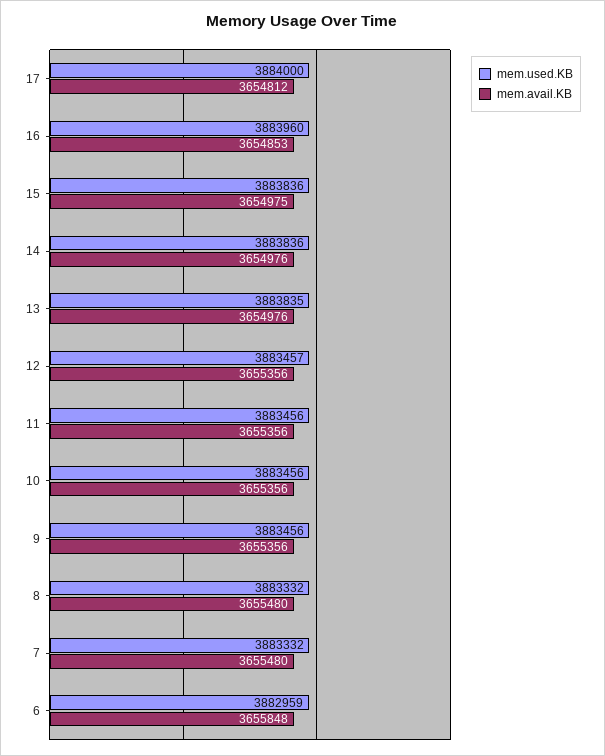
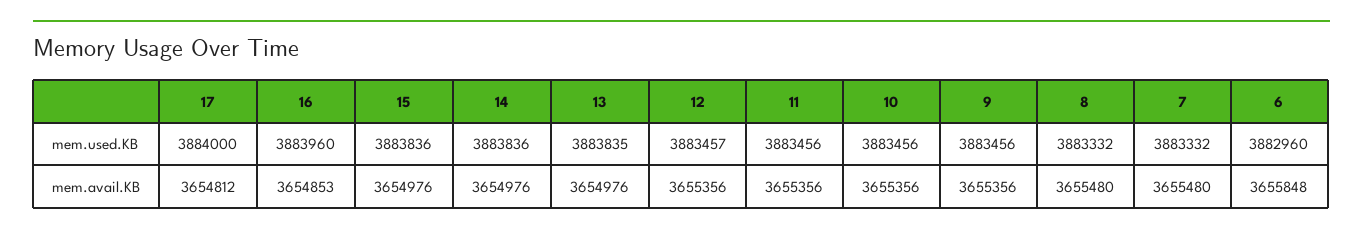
mem.avail.KB, 15: 3654975 -> 3654976
mem.used.KB, 6: 3882959 -> 3882960

